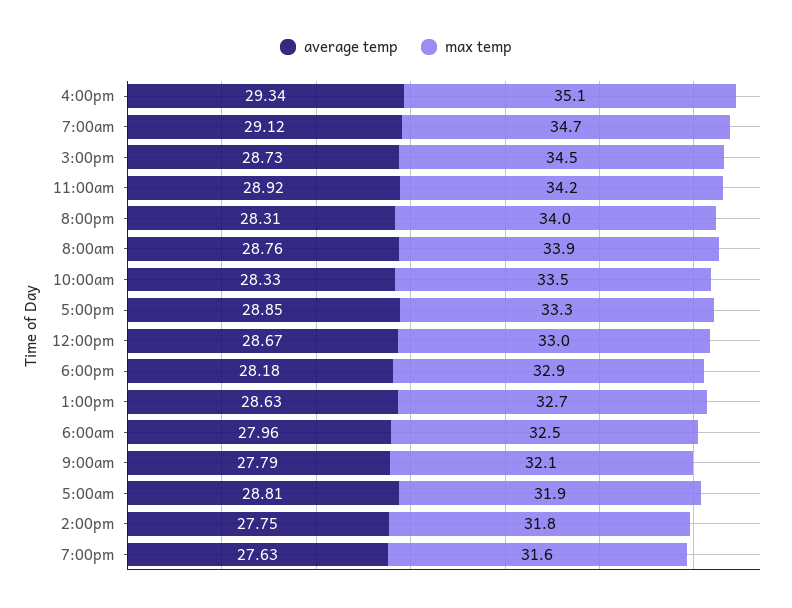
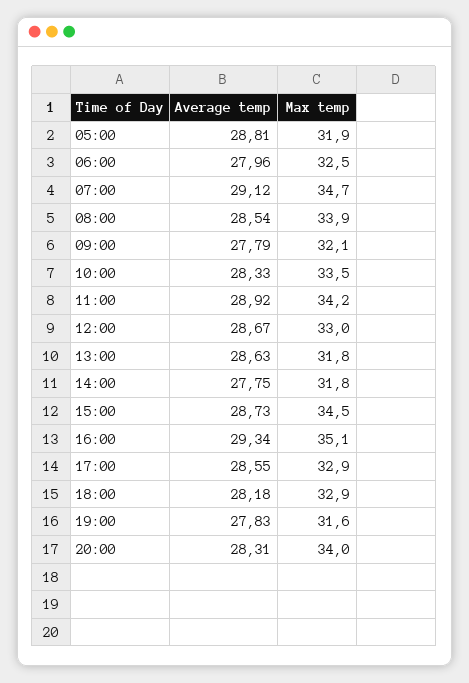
average temp, 8:00am: 28.76 -> 28.54
average temp, 5:00pm: 28.85 -> 28.55
max temp, 5:00pm: 33.3 -> 32.9
max temp, 1:00pm: 32.7 -> 31.8
average temp, 7:00pm: 27.63 -> 27.83

